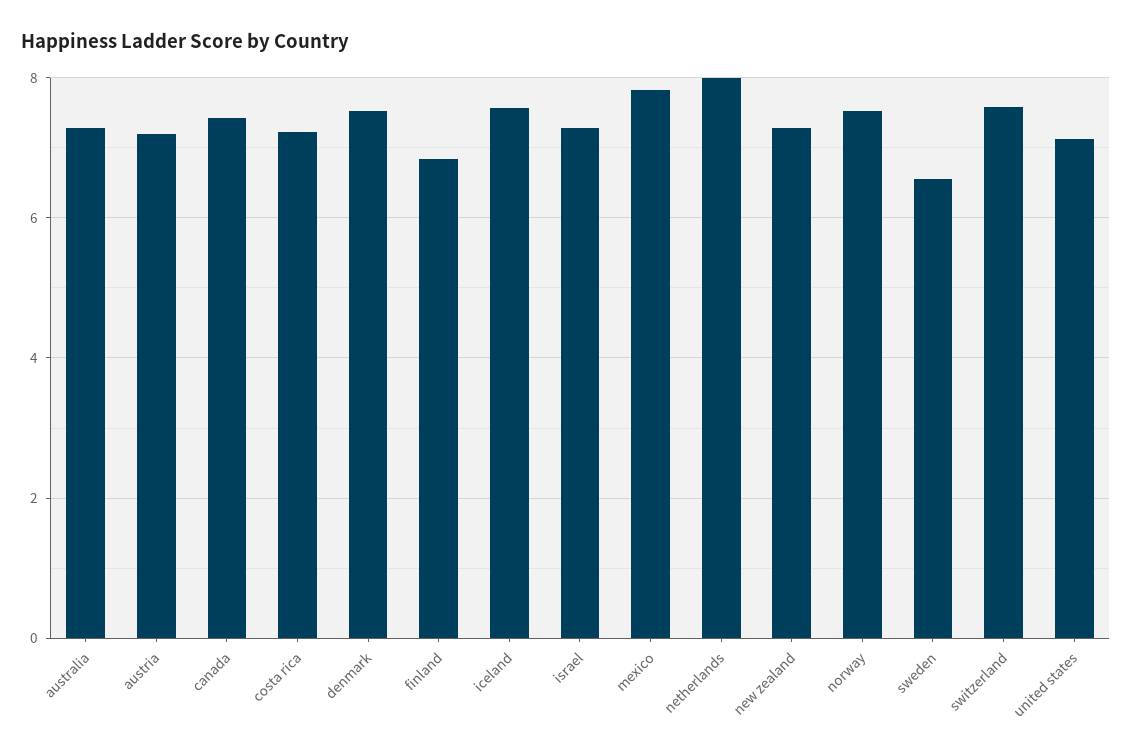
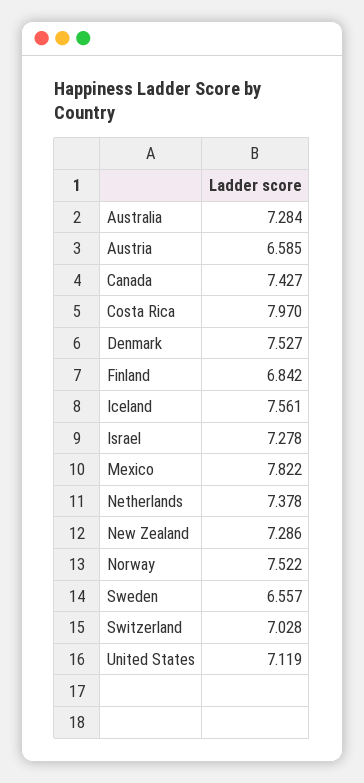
austria: 7.2 -> 6.585
costa rica: 7.2 -> 7.97
netherlands: 8 -> 7.378
switzerland: 7.6 -> 7.028

